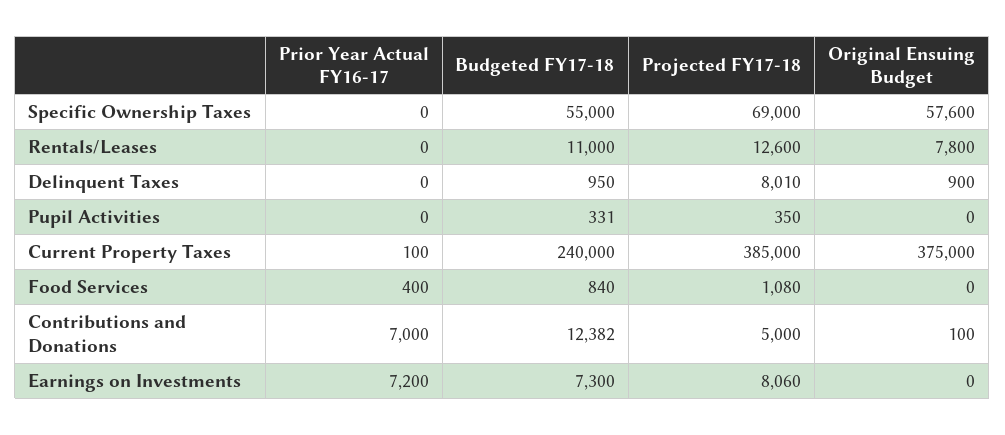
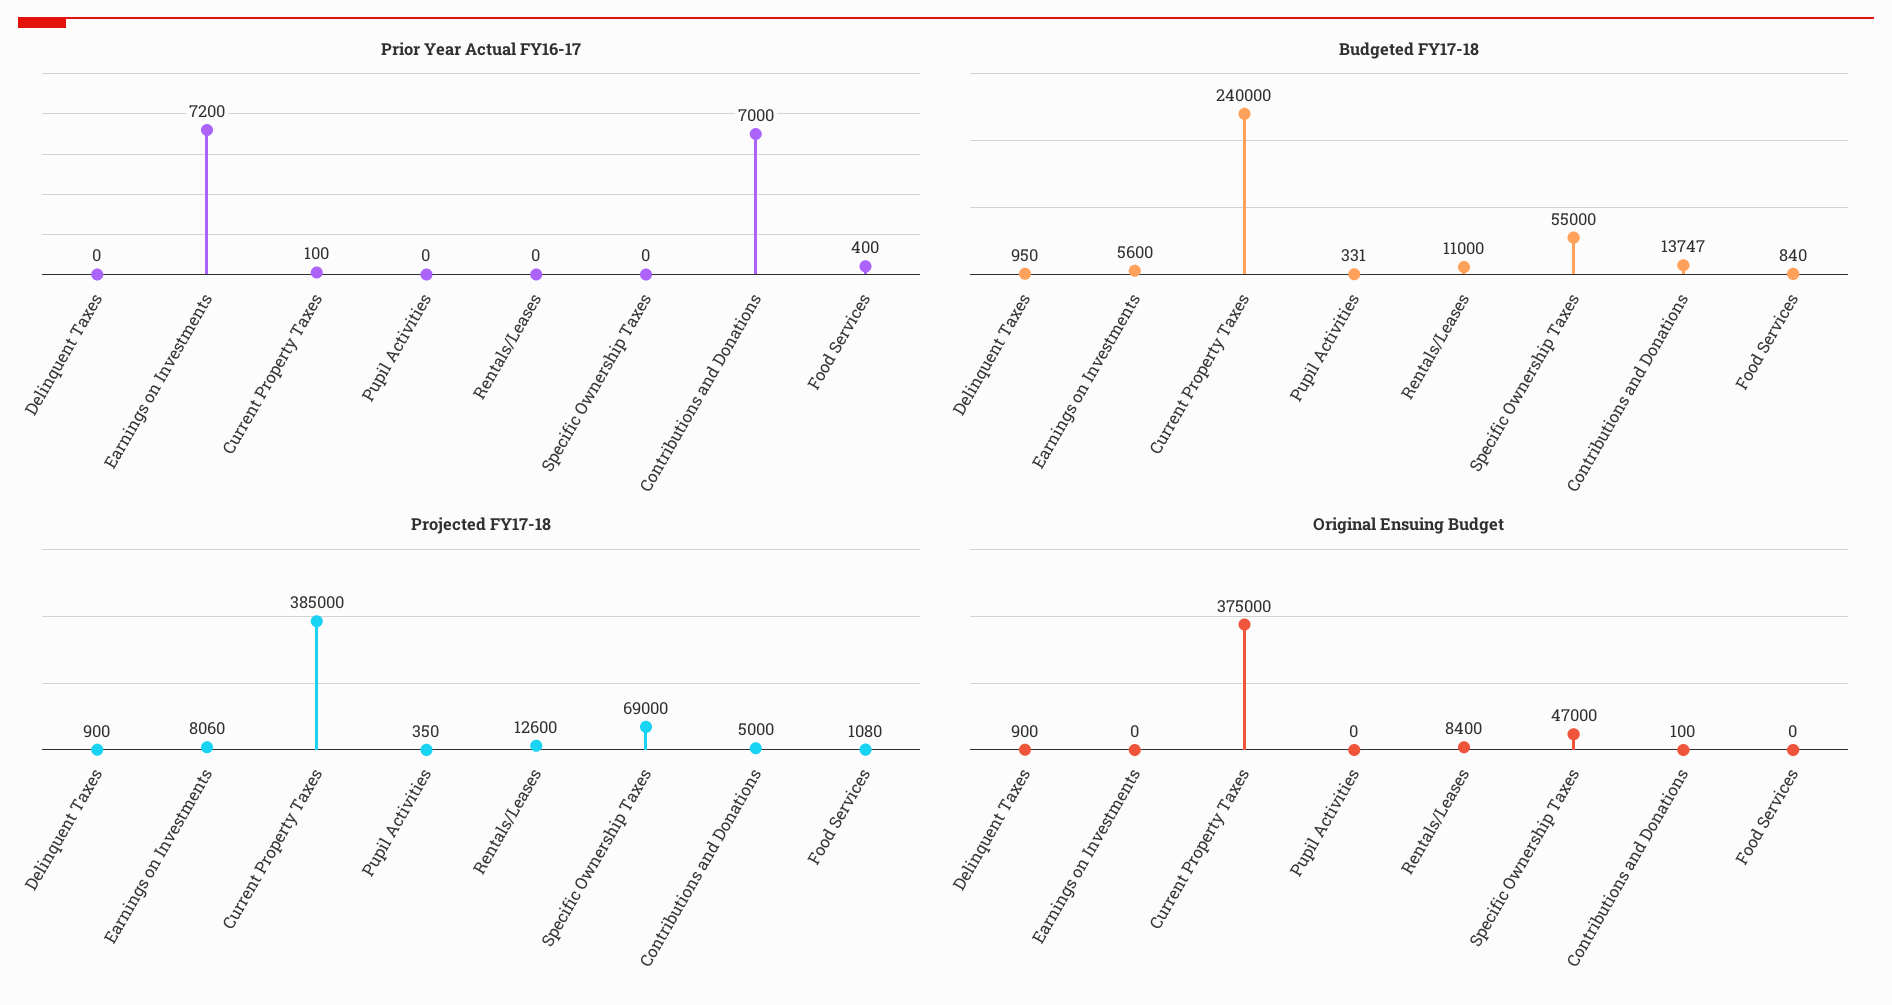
Original Ensuing Budget, Specific Ownership Taxes: 57600 -> 47000
Original Ensuing Budget, Rentals/Leases: 7800 -> 8400
Projected FY17-18, Delinquent Taxes: 8010 -> 900
Budgeted FY17-18, Contributions and Donations: 12382 -> 13747
Budgeted FY17-18, Earnings on Investments: 7300 -> 5600

